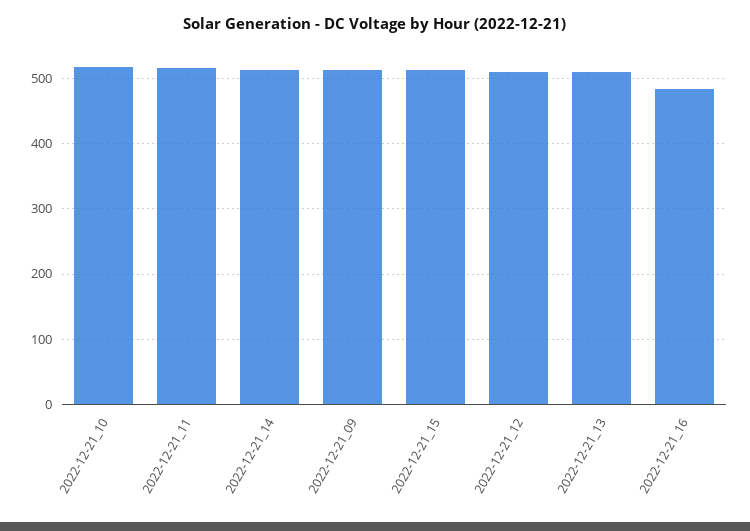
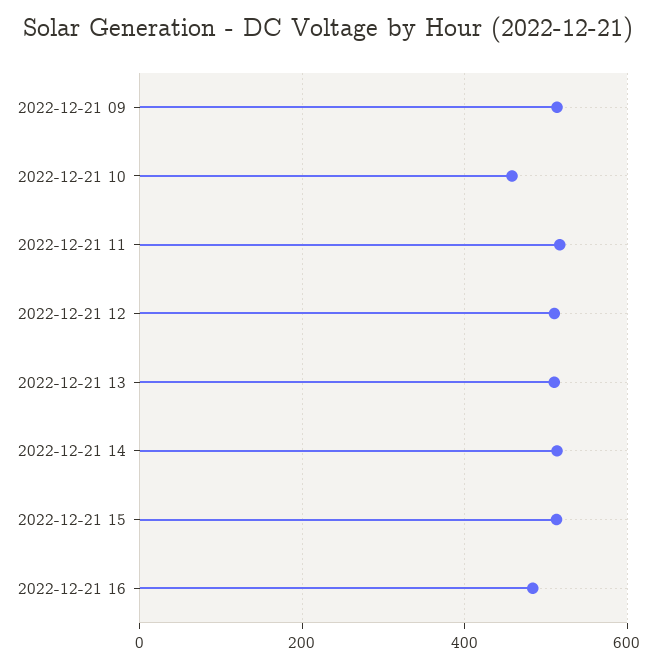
2022-12-21_10: 520 -> 460

